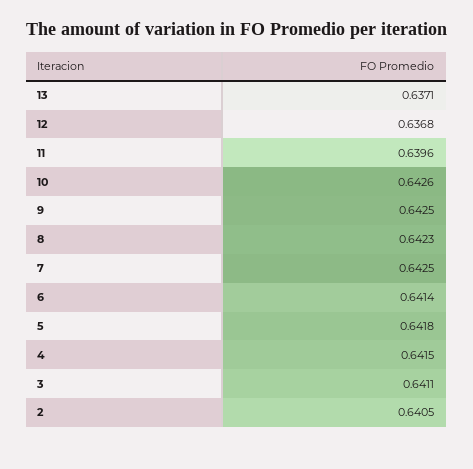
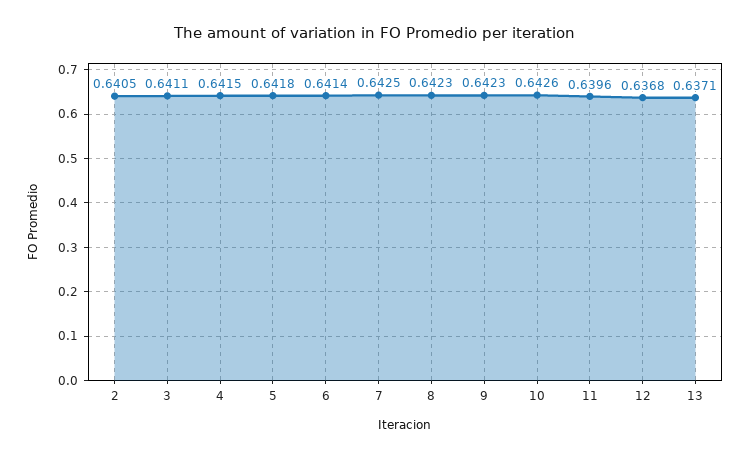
9: 0.6425 -> 0.6423

